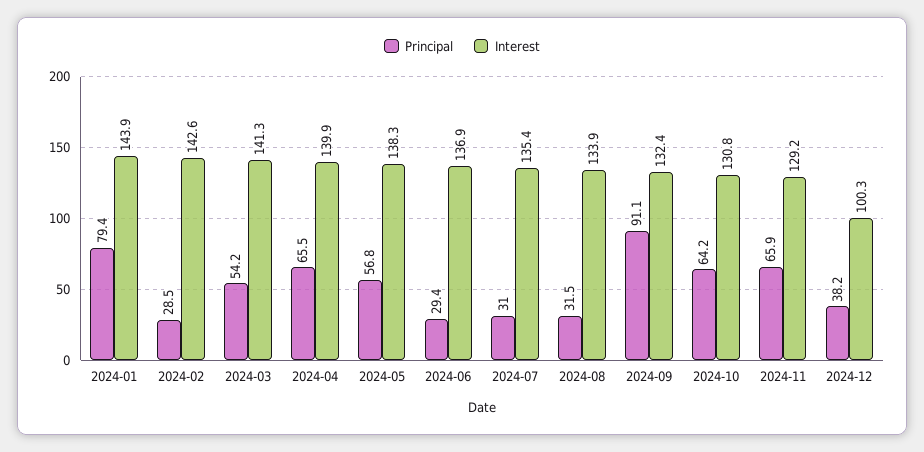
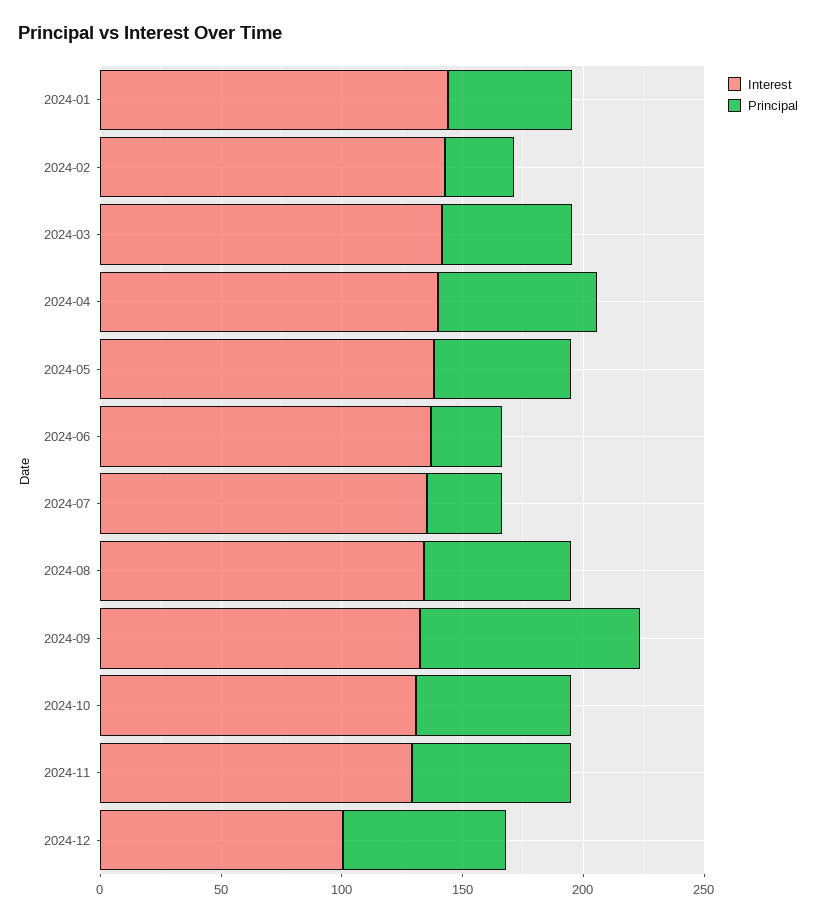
Principal, 2024-01: 79.4 -> 50
Principal, 2024-08: 31.5 -> 60
Principal, 2024-12: 38.2 -> 70

